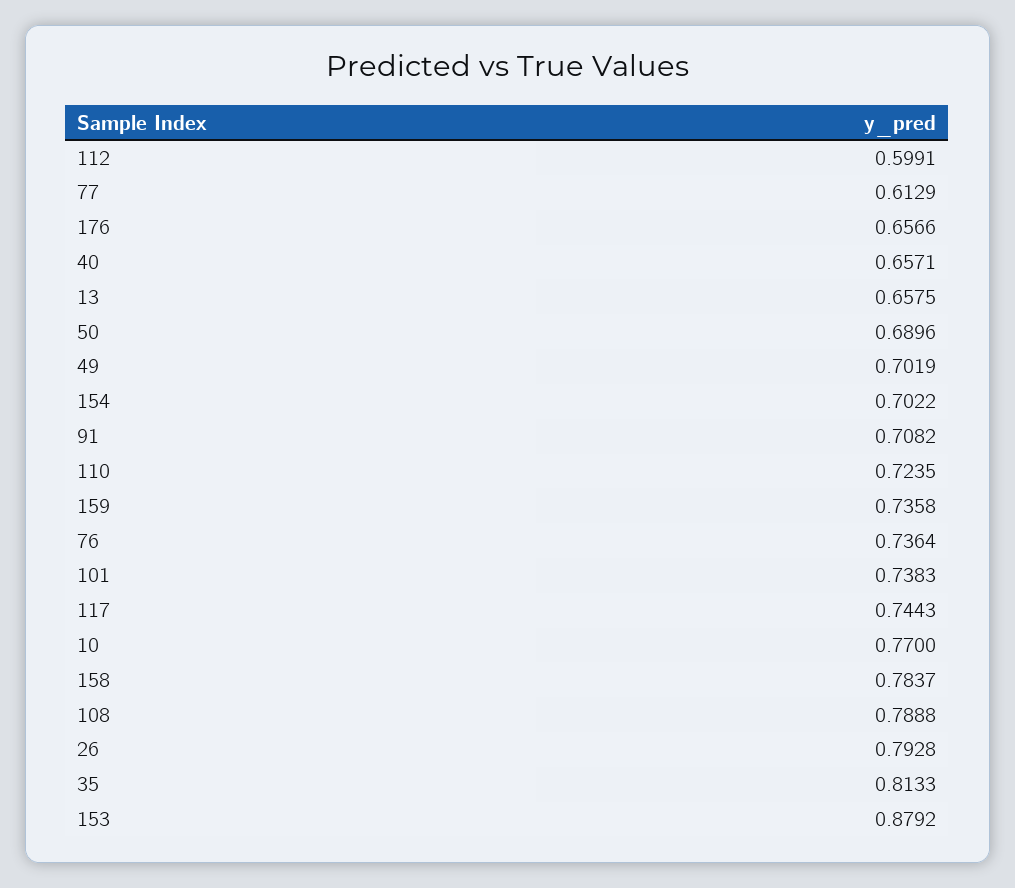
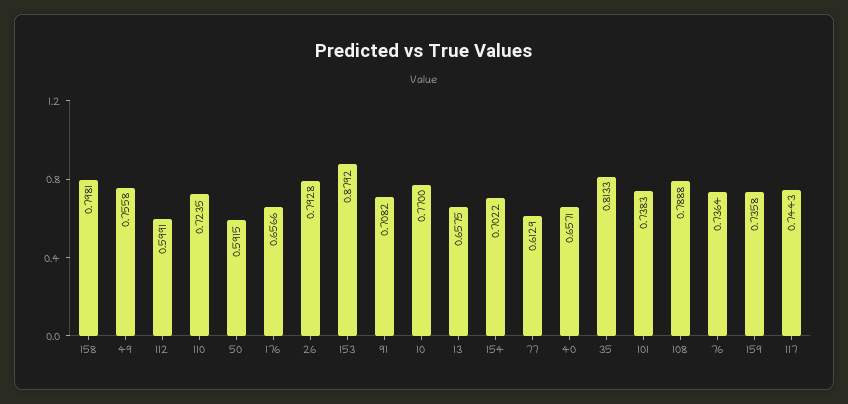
50: 0.6896 -> 0.5915
49: 0.7019 -> 0.7558
158: 0.7837 -> 0.7981

